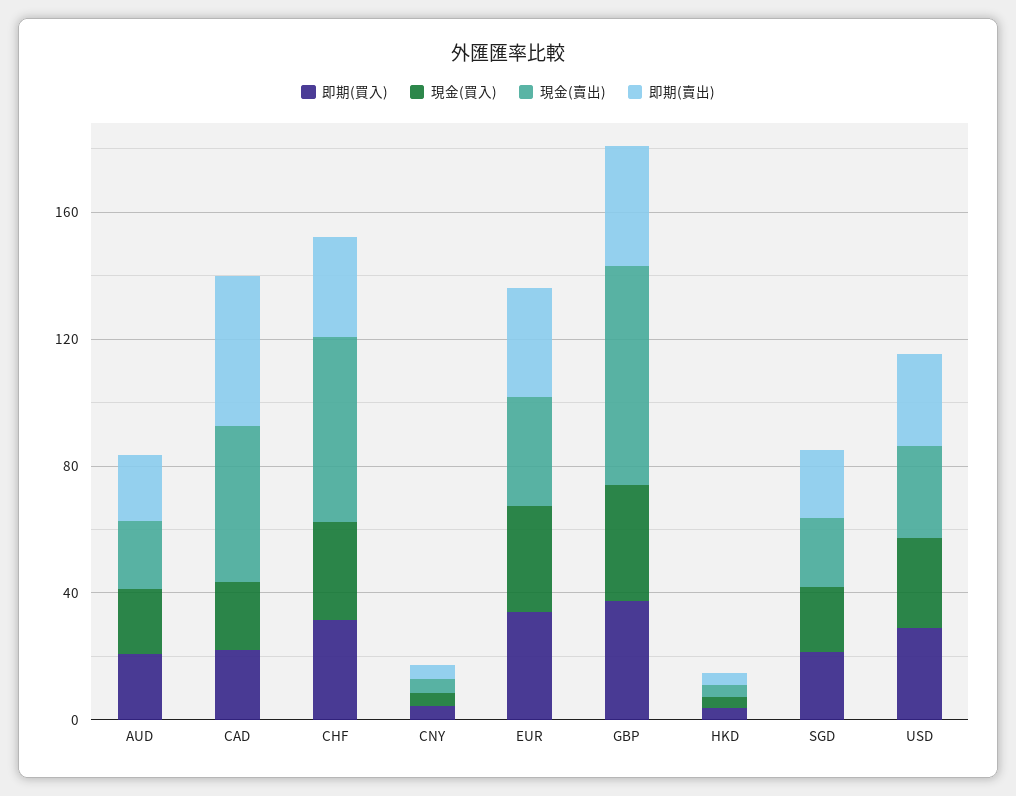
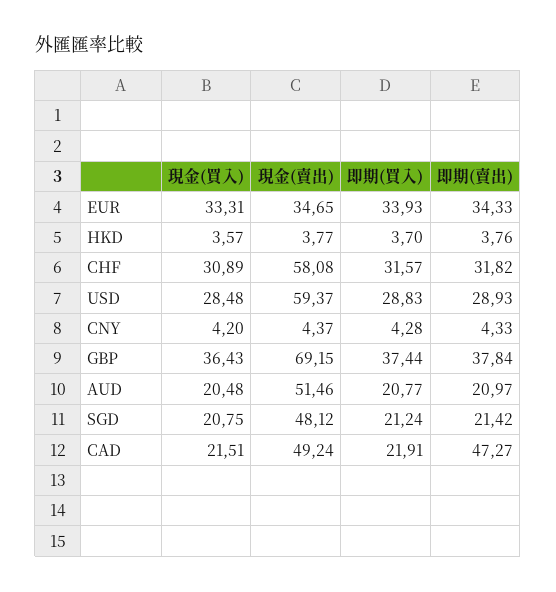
現金(賣出), AUD: 20 -> 51.46
現金(賣出), SGD: 20 -> 48.12
現金(賣出), USD: 30 -> 59.37

